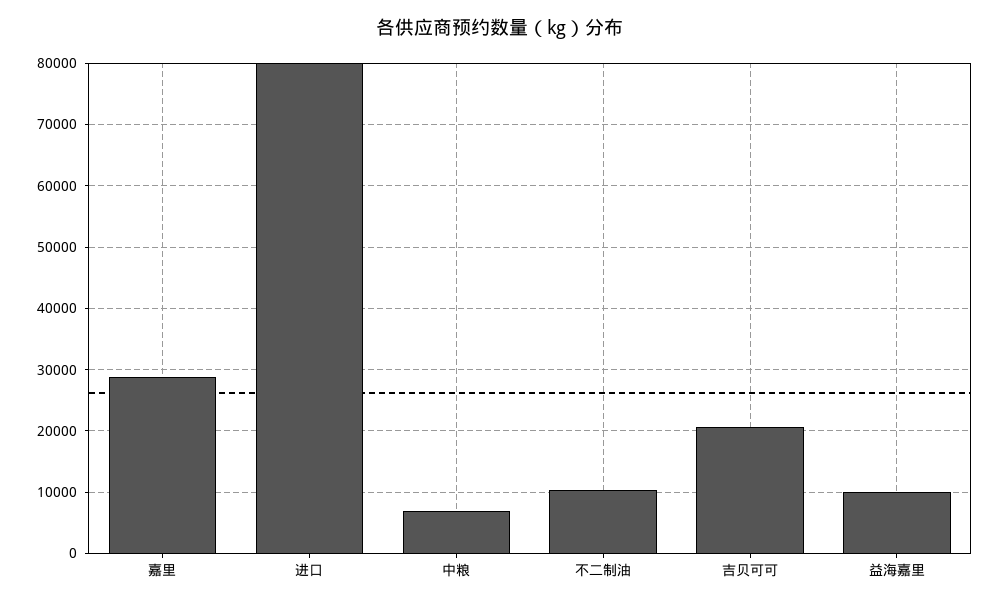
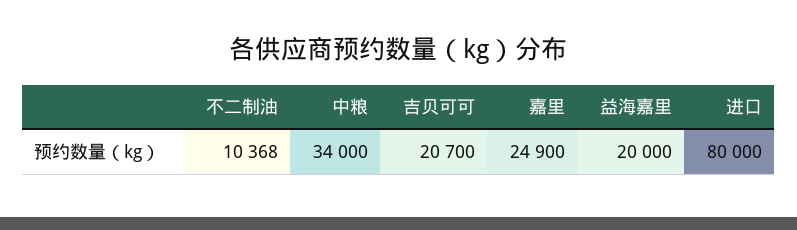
嘉里: 29000 -> 24900
中粮: 7000 -> 34000
益海嘉里: 10000 -> 20000

